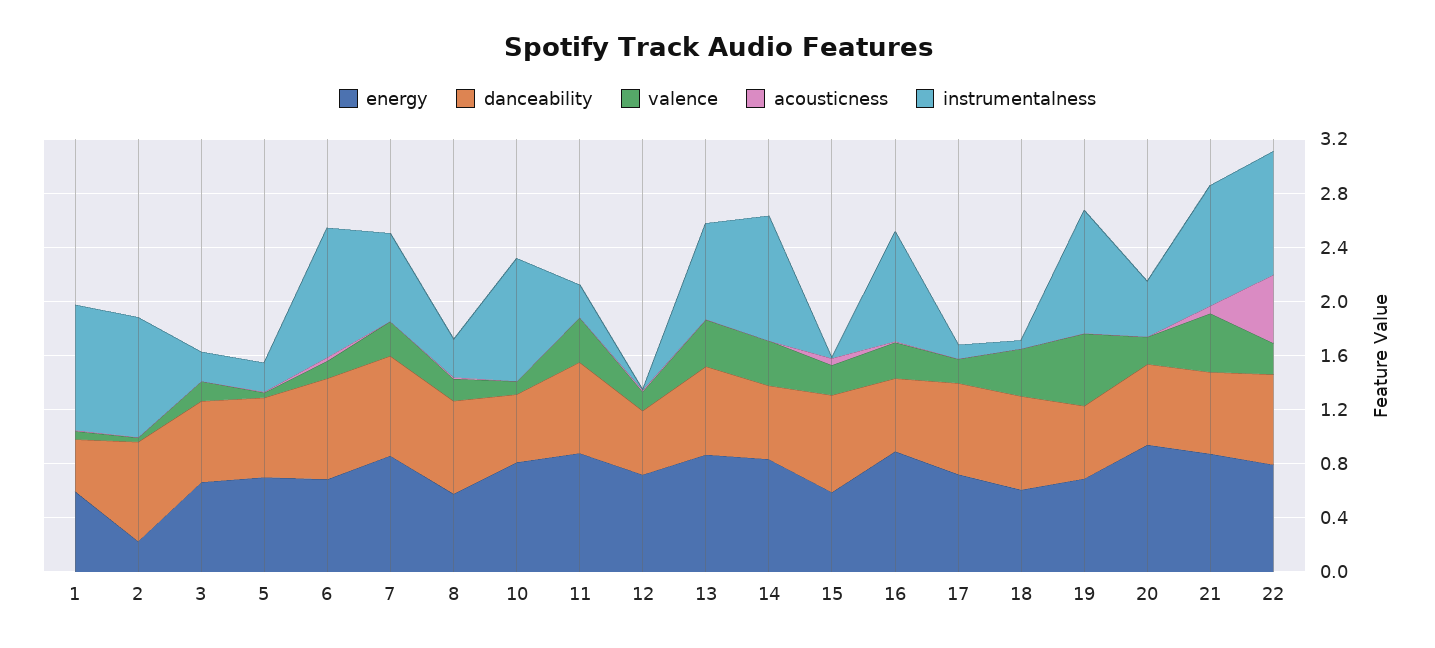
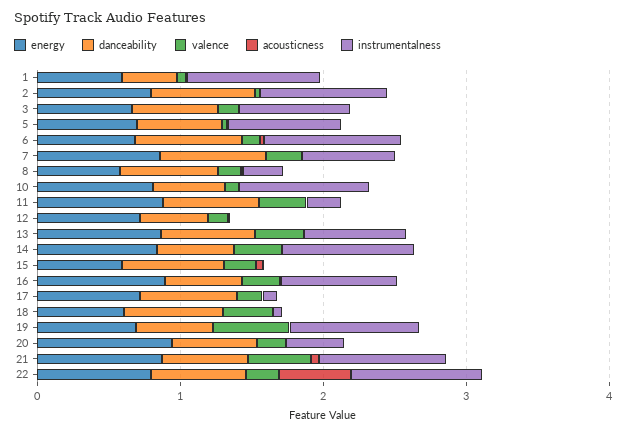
energy, 2: 0.2 -> 0.8
instrumentalness, 3: 0.2 -> 0.8
instrumentalness, 5: 0.2 -> 0.8

